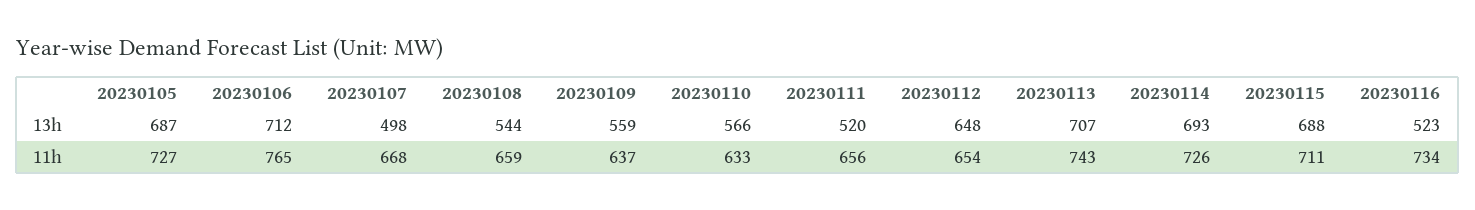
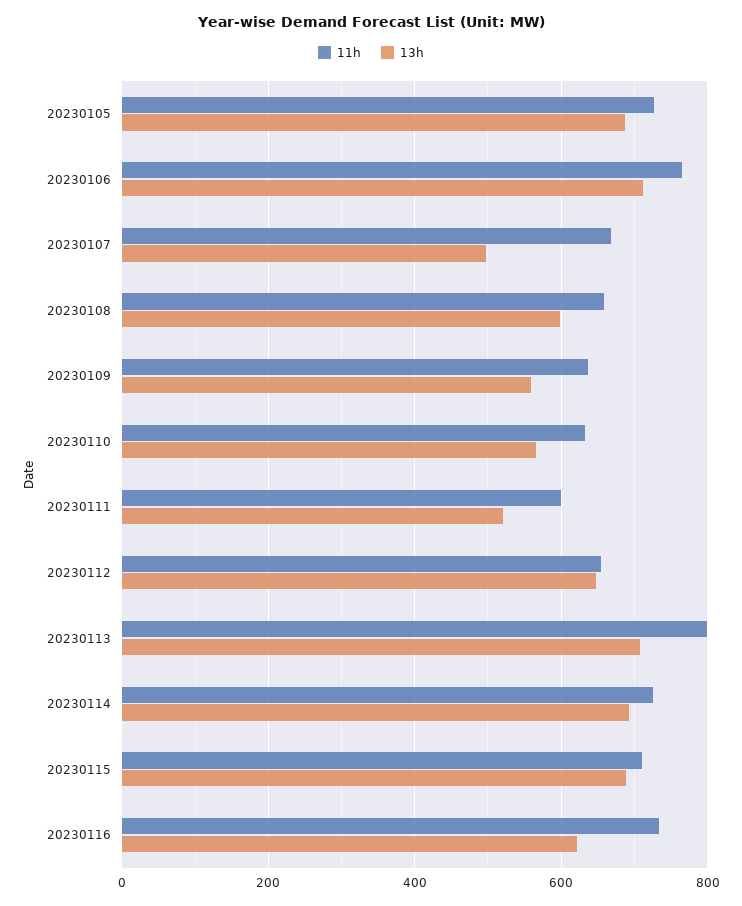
13h, 20230108: 544 -> 600
13h, 20230116: 523 -> 620
11h, 20230111: 656 -> 600
11h, 20230113: 743 -> 800

